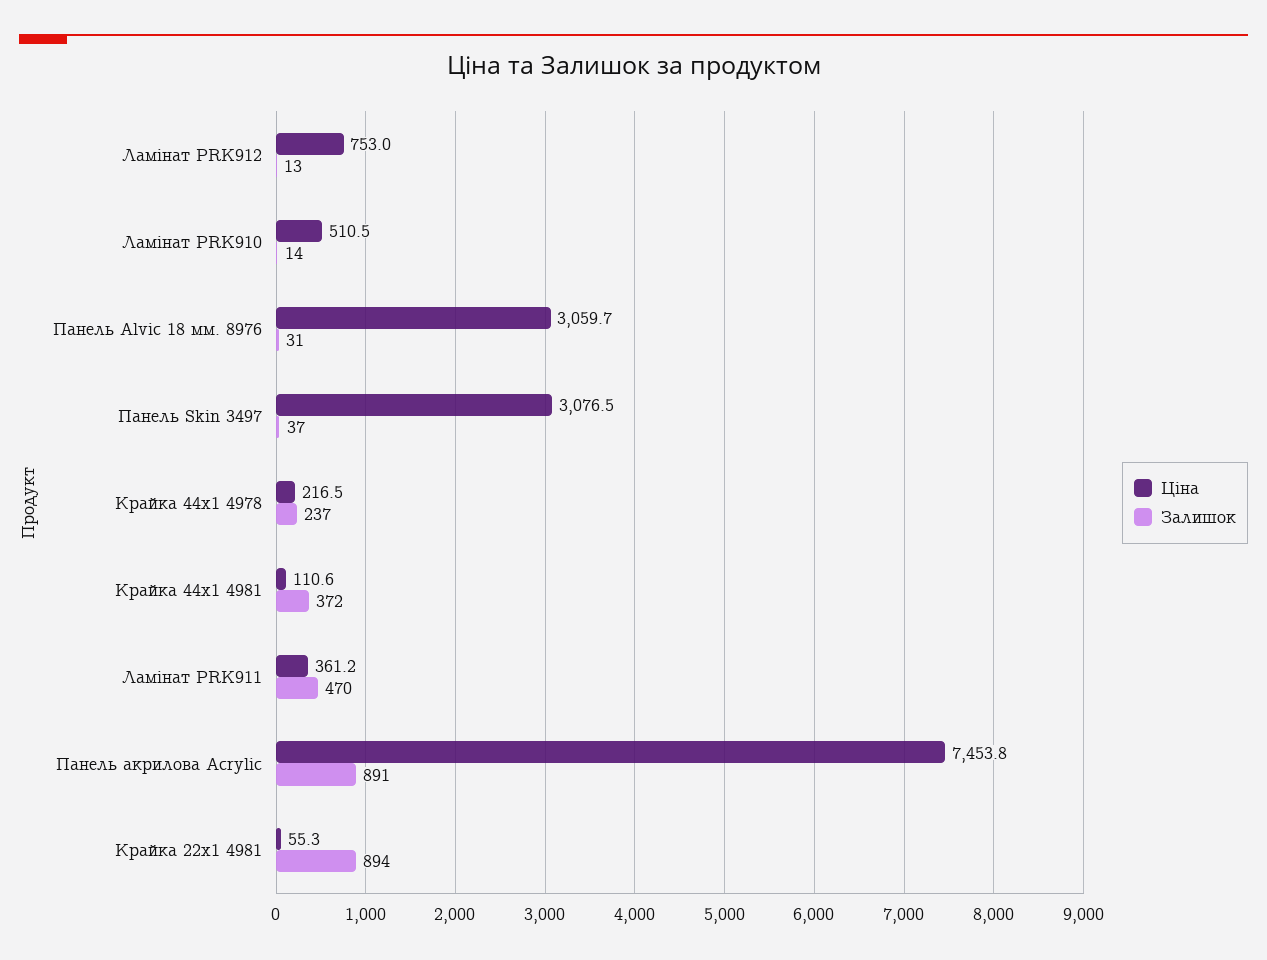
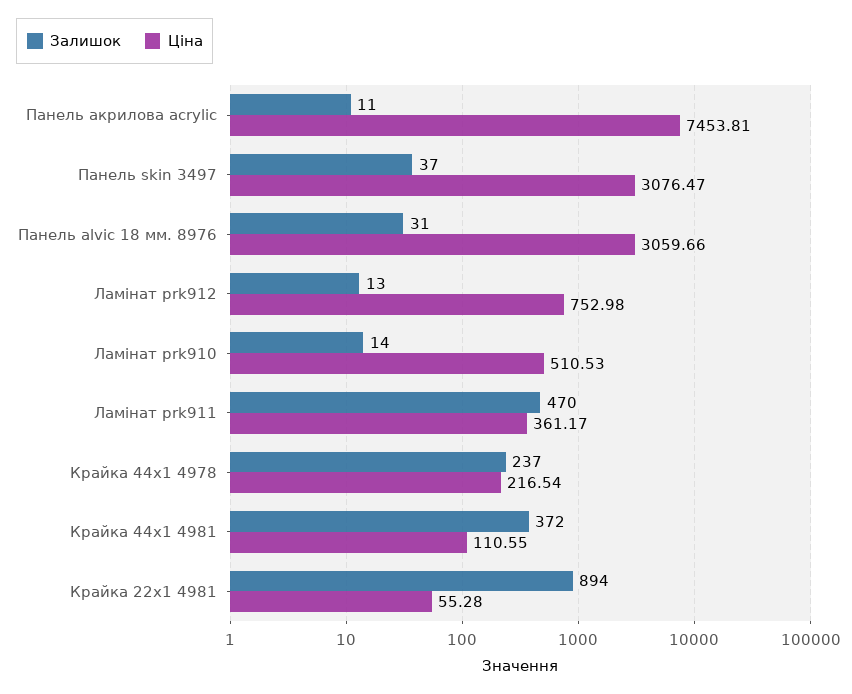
Залишок, Панель акрилова Acrylic: 891 -> 11

